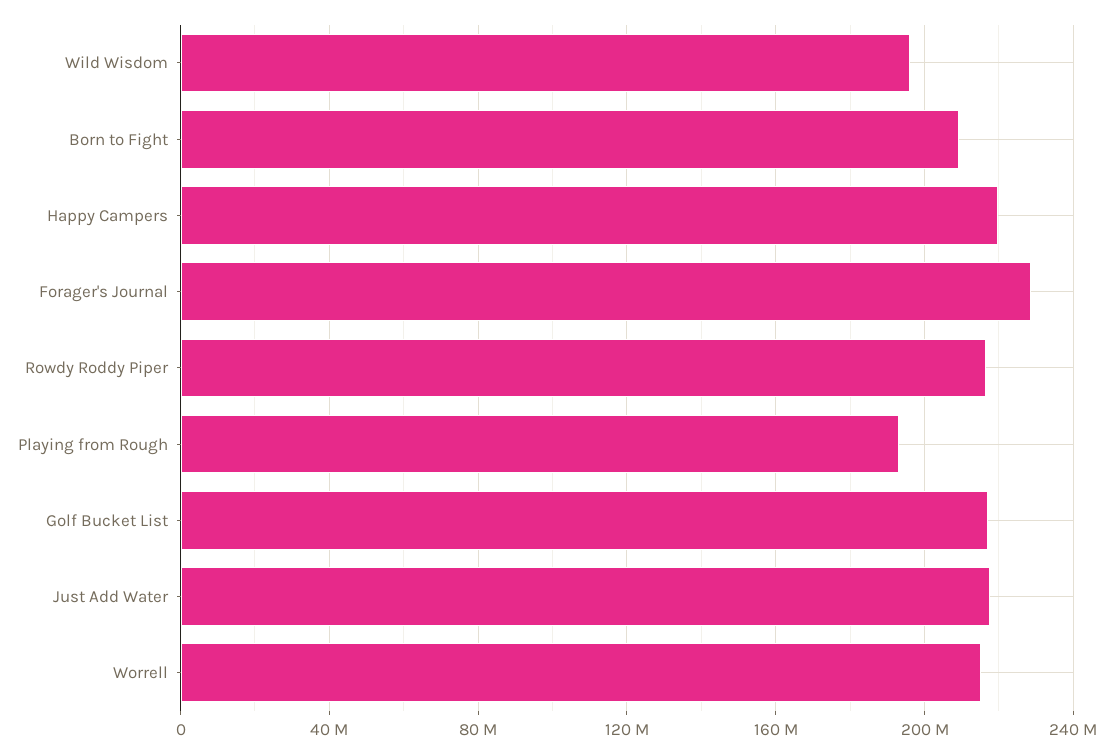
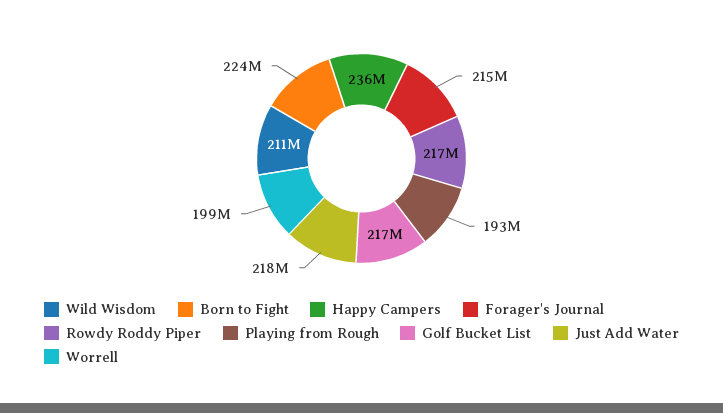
Wild Wisdom: 195000000 -> 211000000
Born to Fight: 210000000 -> 224000000
Happy Campers: 220000000 -> 236000000
Forager's Journal: 230000000 -> 215000000
Worrell: 215000000 -> 199000000

